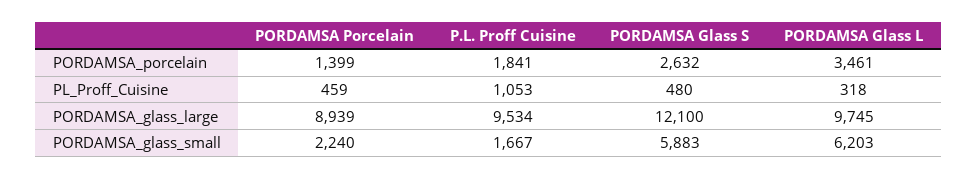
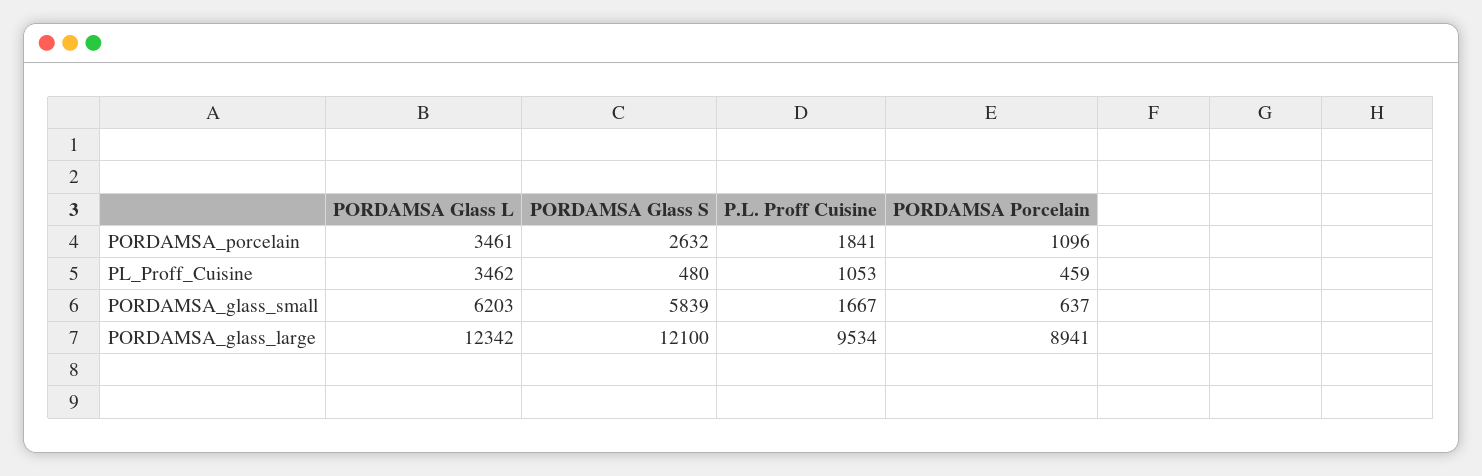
PORDAMSA Porcelain, PORDAMSA_porcelain: 1399 -> 1096
PORDAMSA Glass L, PL_Proff_Cuisine: 318 -> 3462
PORDAMSA Porcelain, PORDAMSA_glass_large: 8939 -> 8941
PORDAMSA Glass L, PORDAMSA_glass_large: 9745 -> 12342
PORDAMSA Porcelain, PORDAMSA_glass_small: 2240 -> 637
PORDAMSA Glass S, PORDAMSA_glass_small: 5883 -> 5839

